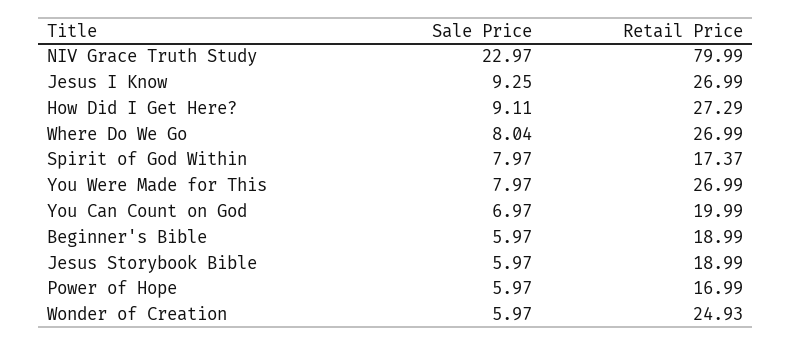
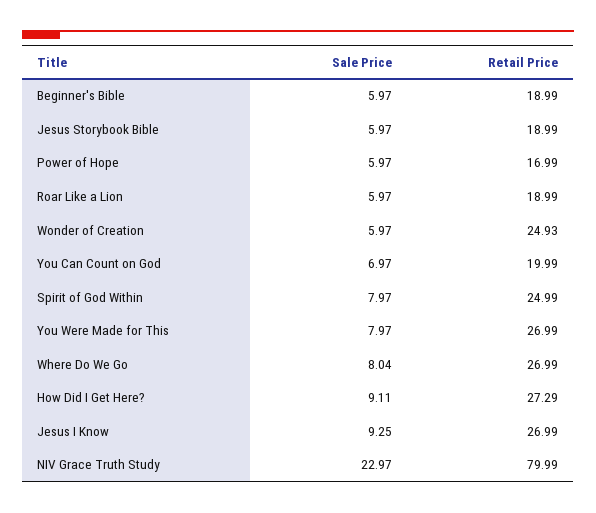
Retail Price, Spirit of God Within: 17.37 -> 24.99
Sale Price, Roar Like a Lion: none -> 5.97
Retail Price, Roar Like a Lion: none -> 18.99

